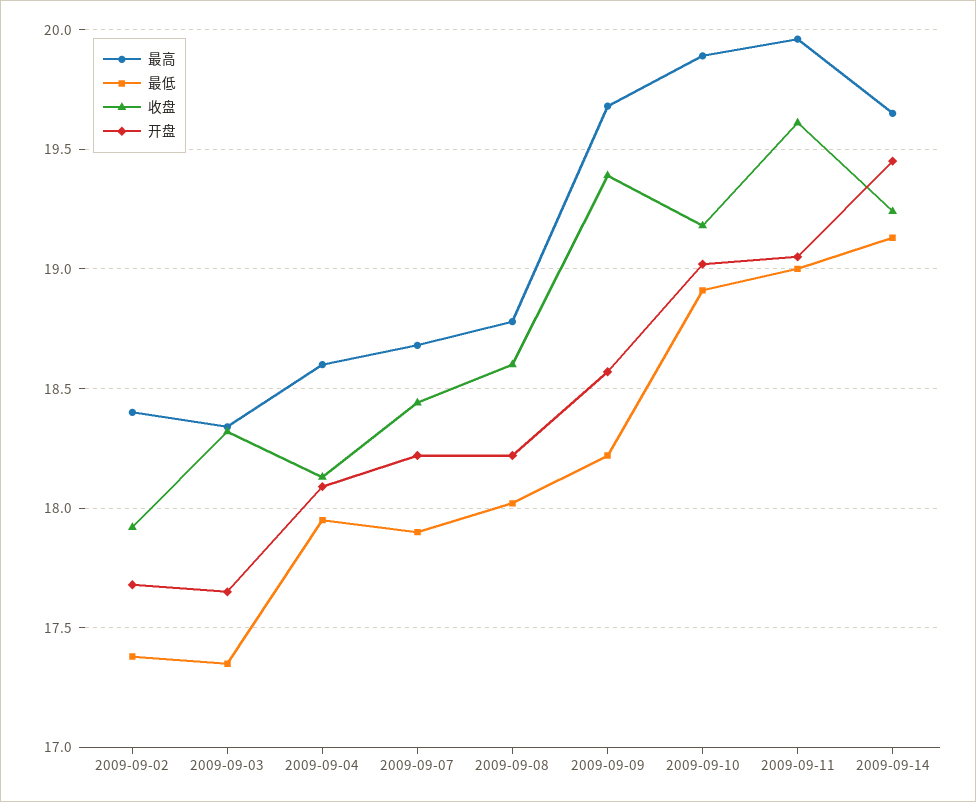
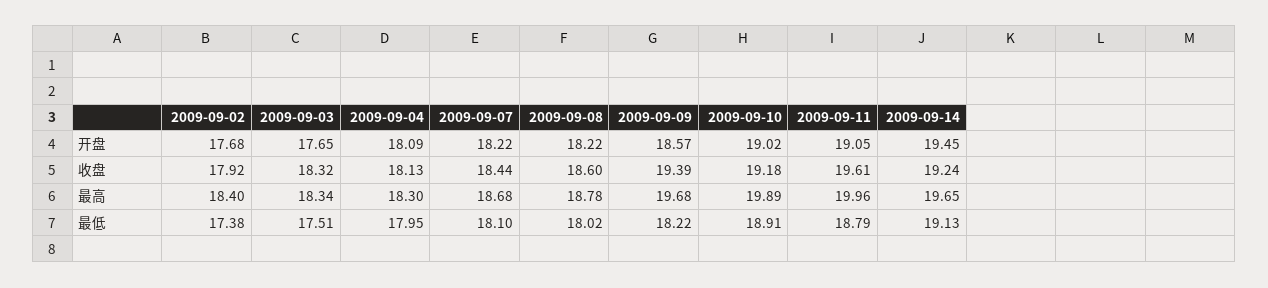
最低, 2009-09-03: 17.35 -> 17.51
最高, 2009-09-04: 18.6 -> 18.3
最低, 2009-09-07: 17.9 -> 18.1
最低, 2009-09-11: 19 -> 18.79

